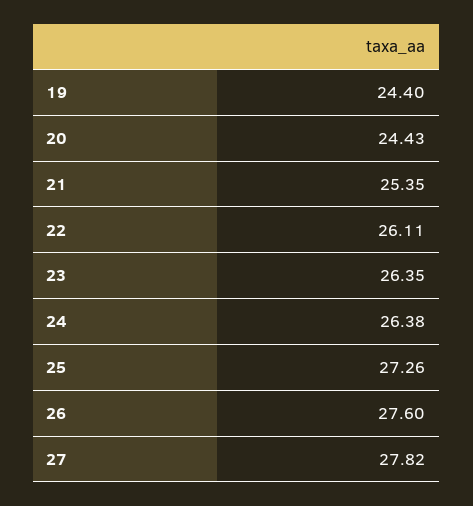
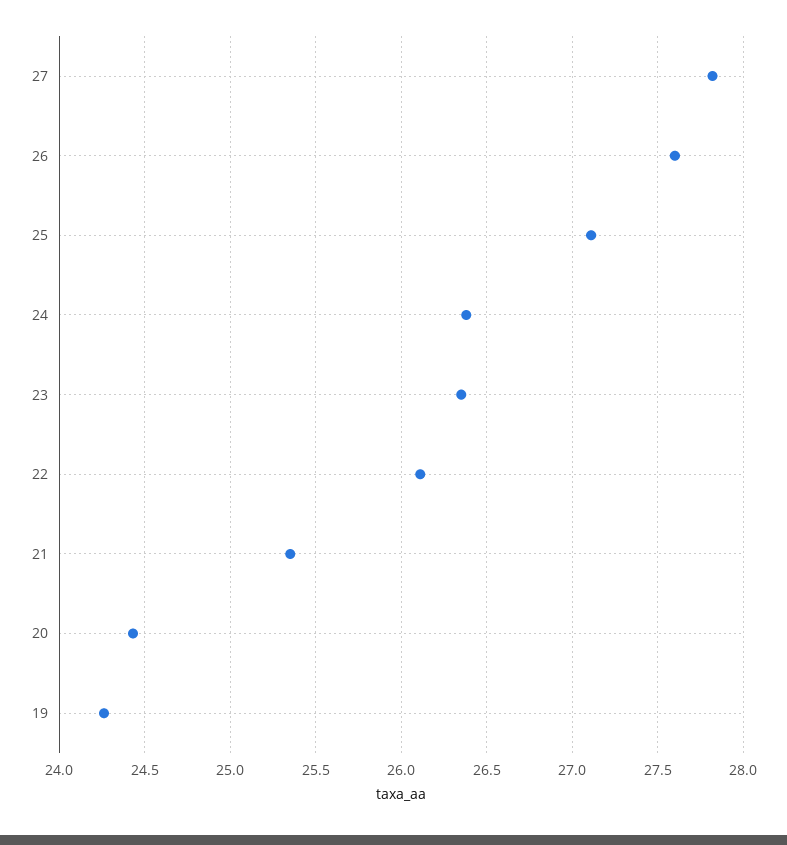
19: 24.4 -> 24.25
25: 27.26 -> 27.1

